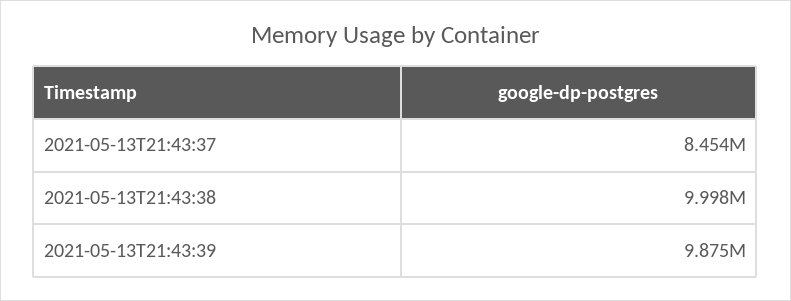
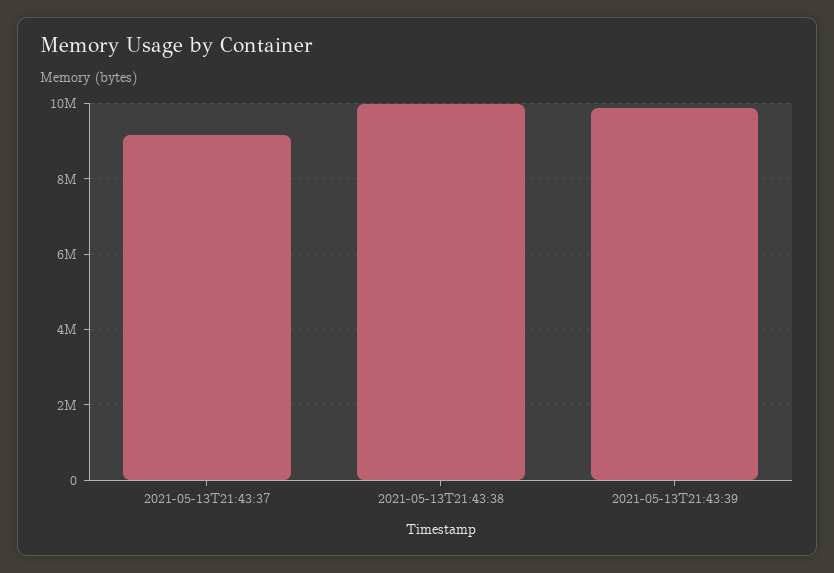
2021-05-13T21:43:37: 8454000 -> 9200000

